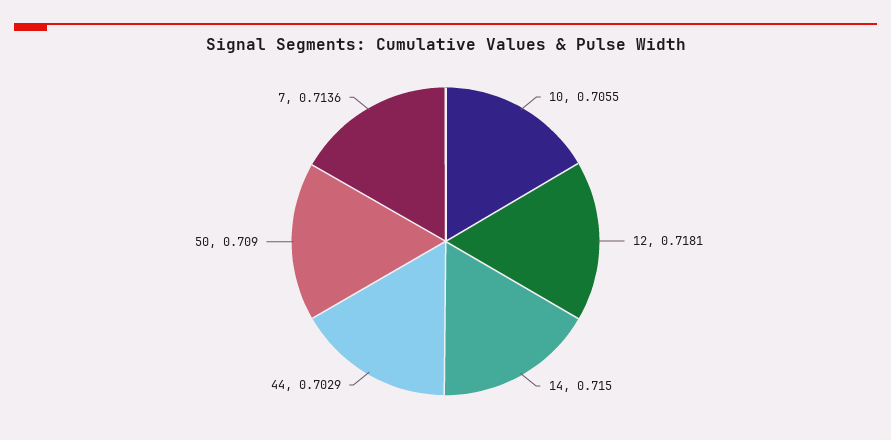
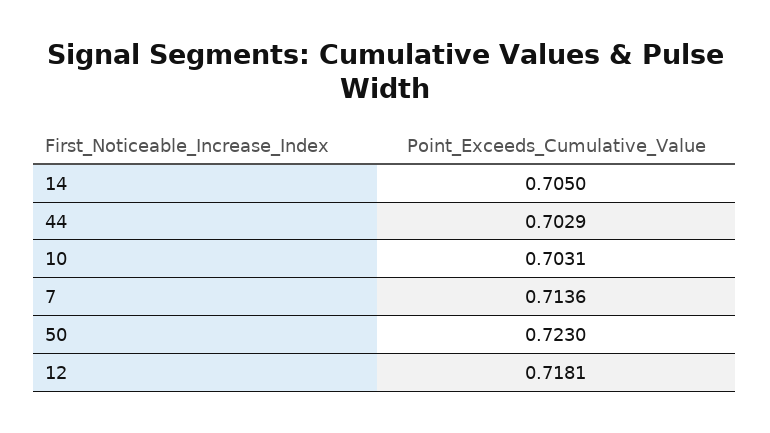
10: 0.7055 -> 0.7031
14: 0.715 -> 0.705
50: 0.709 -> 0.723

